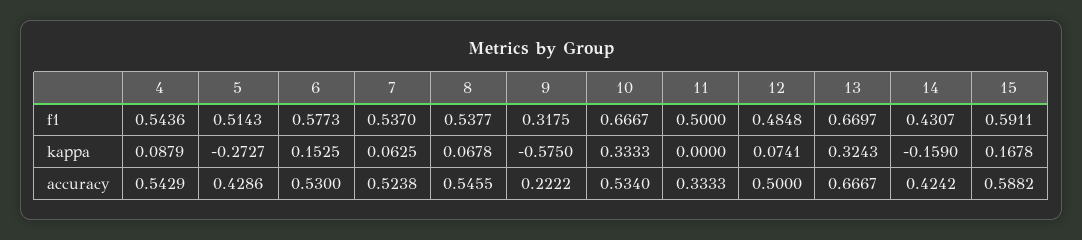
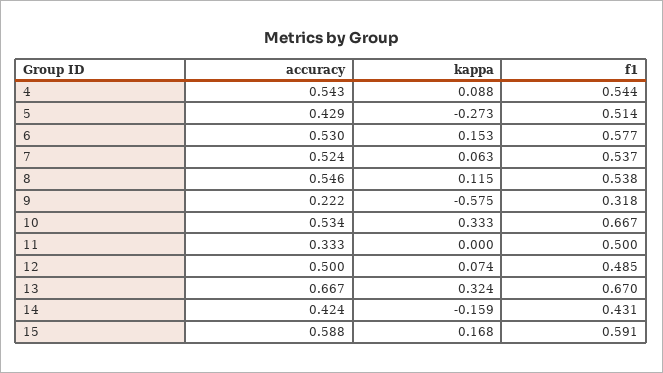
8, kappa: 0.0678 -> 0.115

